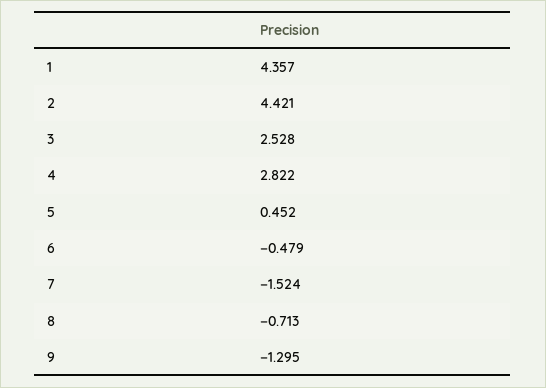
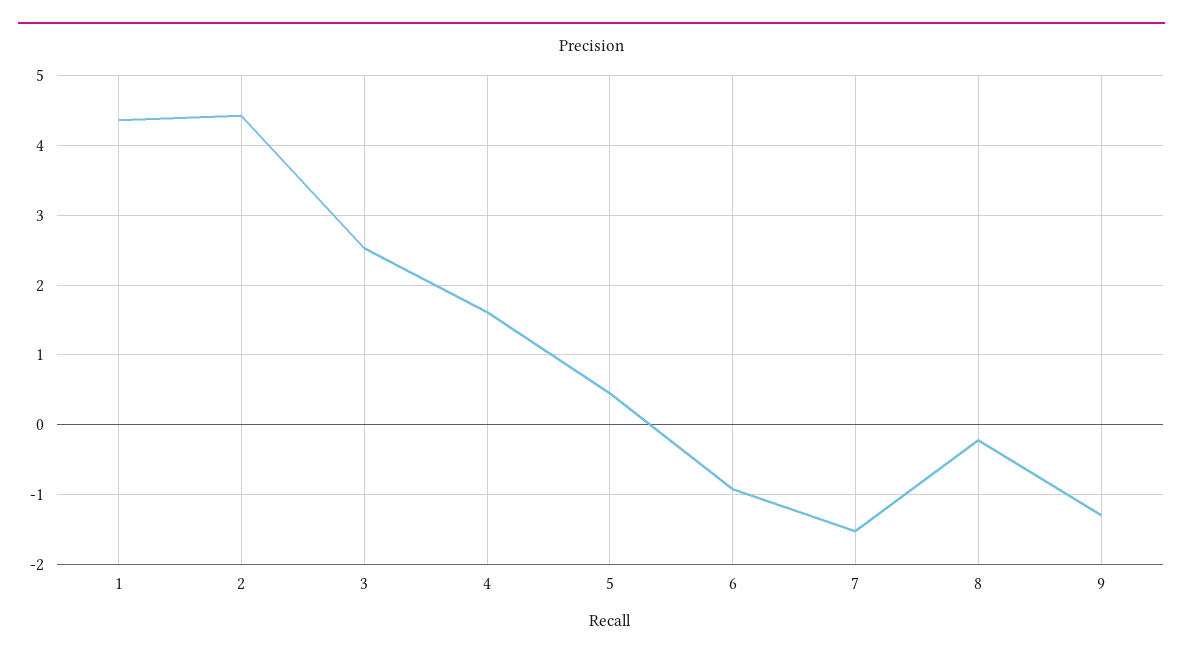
4: 2.822 -> 1.6
6: -0.479 -> -0.9
8: -0.713 -> -0.2

